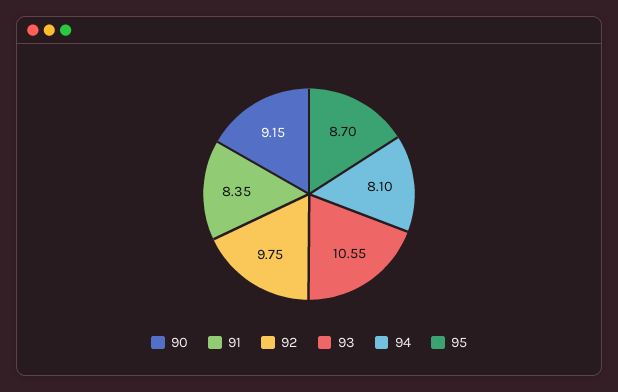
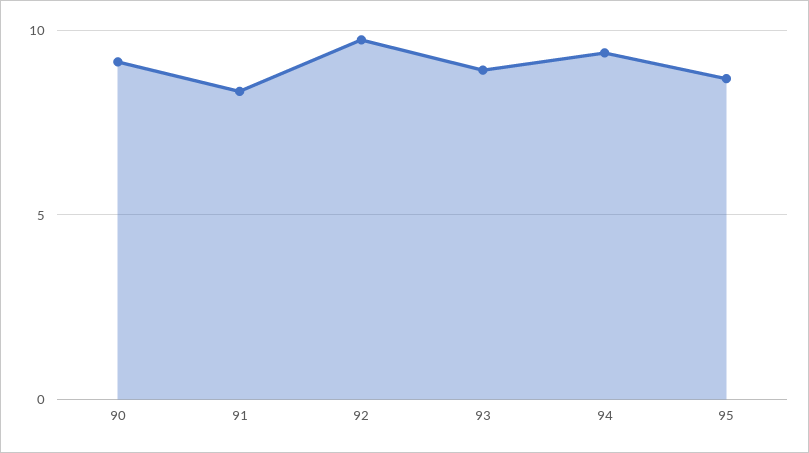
93: 10.55 -> 9
94: 8.1 -> 9.5

